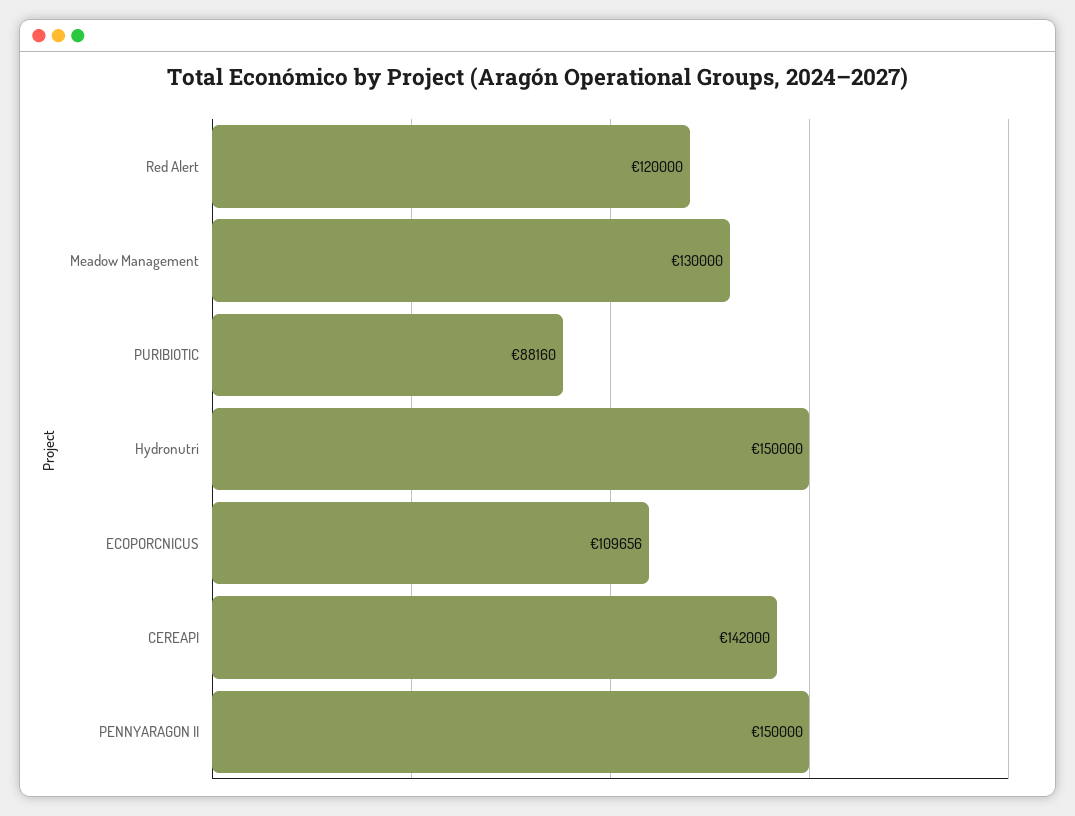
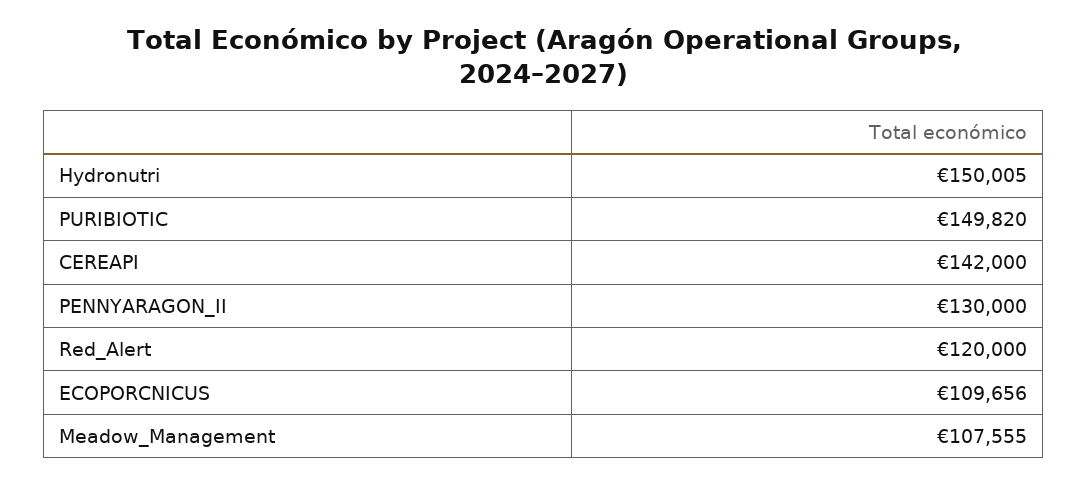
Meadow Management: 130000 -> 107555
PURIBIOTIC: 88160 -> 149820
Hydronutri: 150000 -> 150005
PENNYARAGON II: 150000 -> 130000

